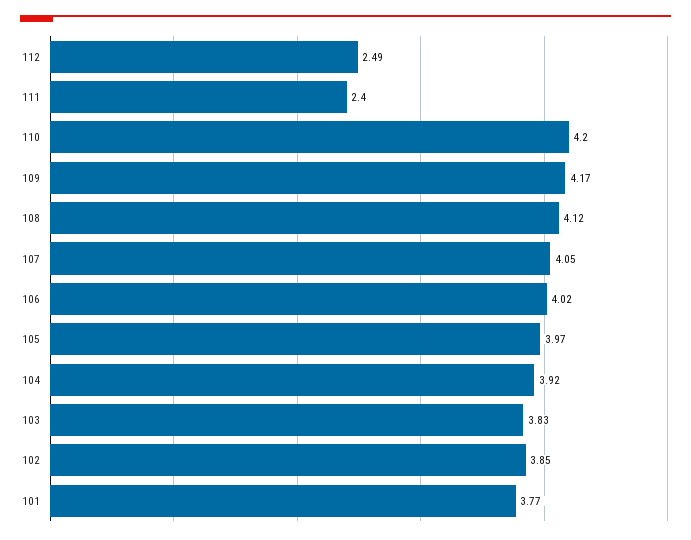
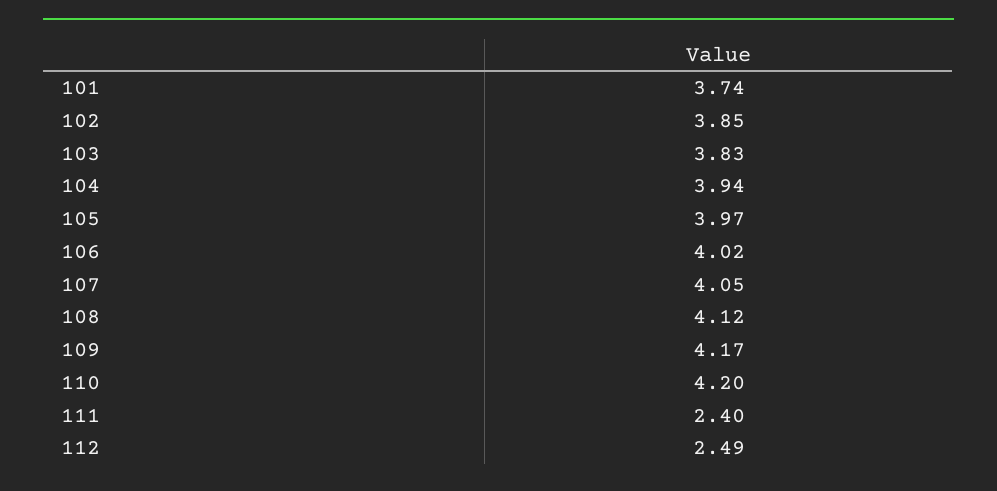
104: 3.92 -> 3.94
101: 3.77 -> 3.74

